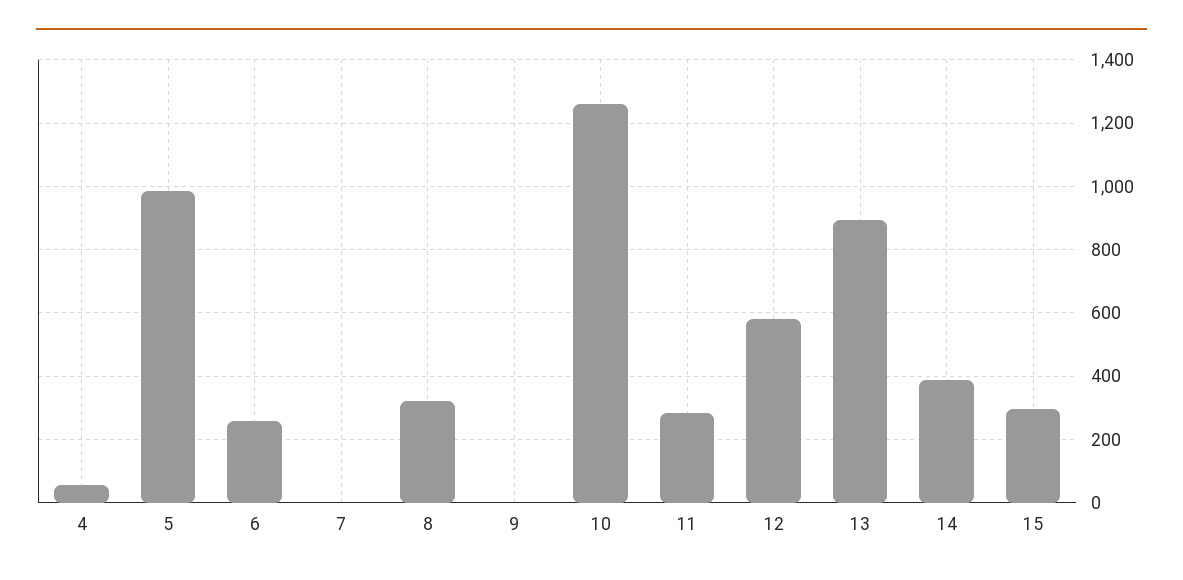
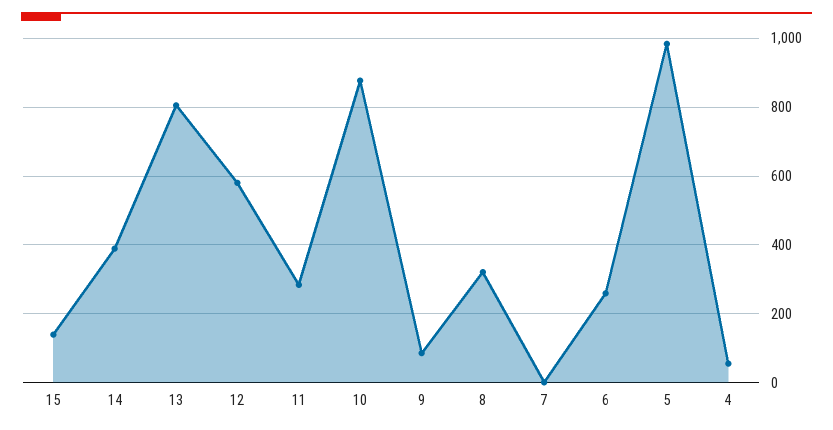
9: 0 -> 80
10: 1260 -> 880
13: 900 -> 800
15: 300 -> 140

